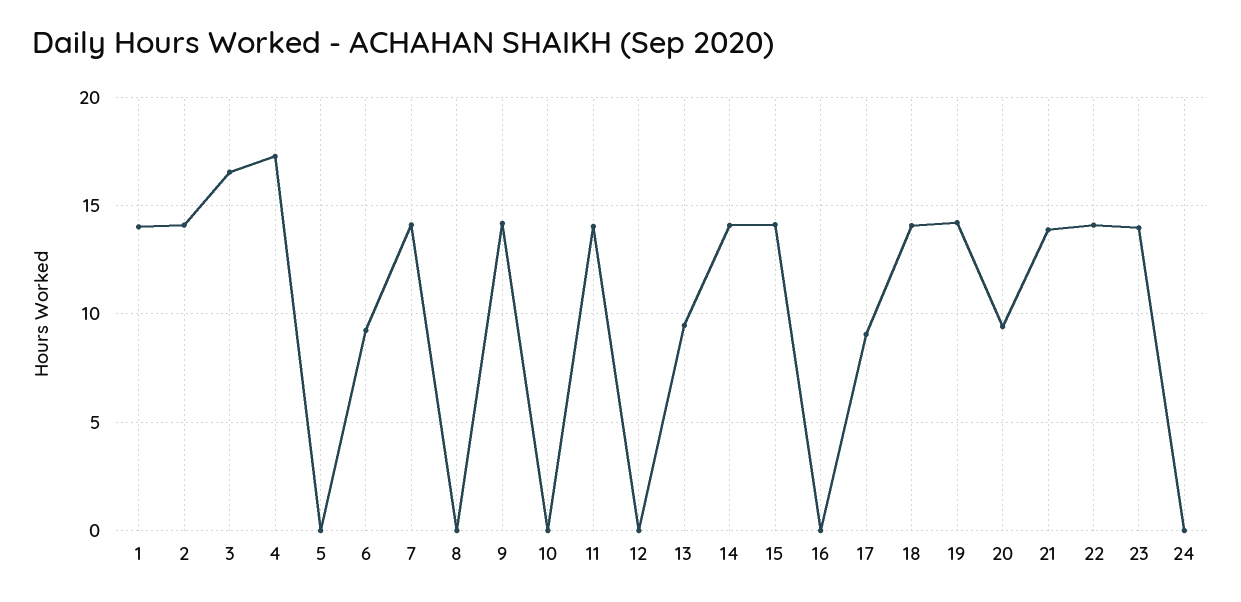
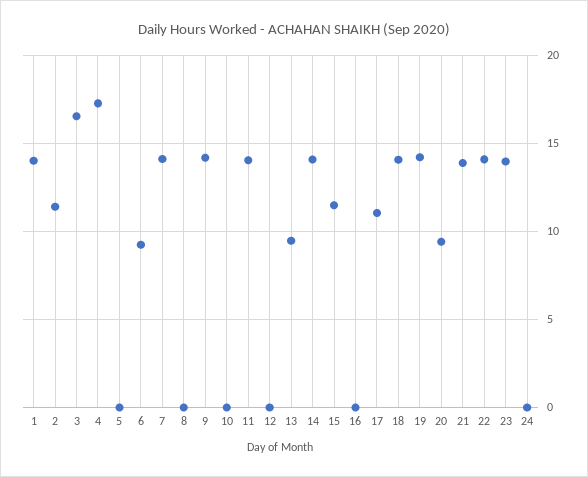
2: 14 -> 11.5
15: 14 -> 11.5
17: 9 -> 11

